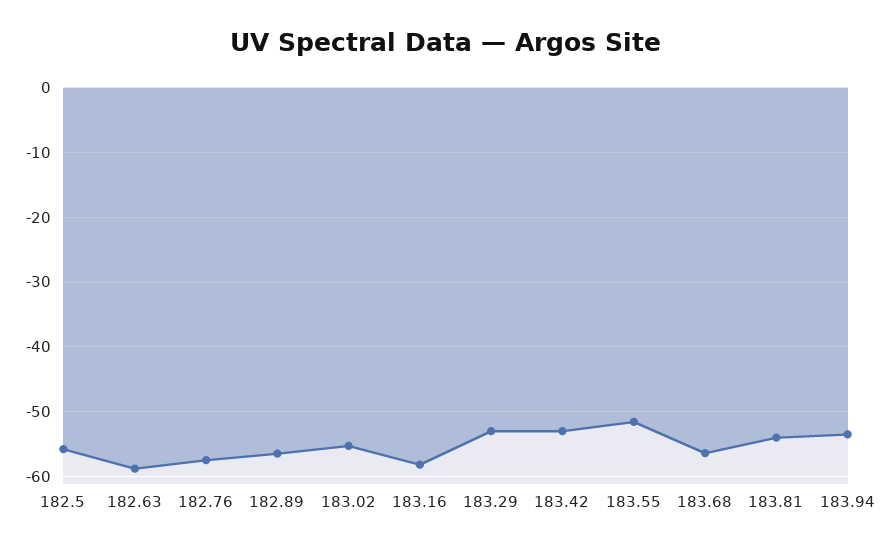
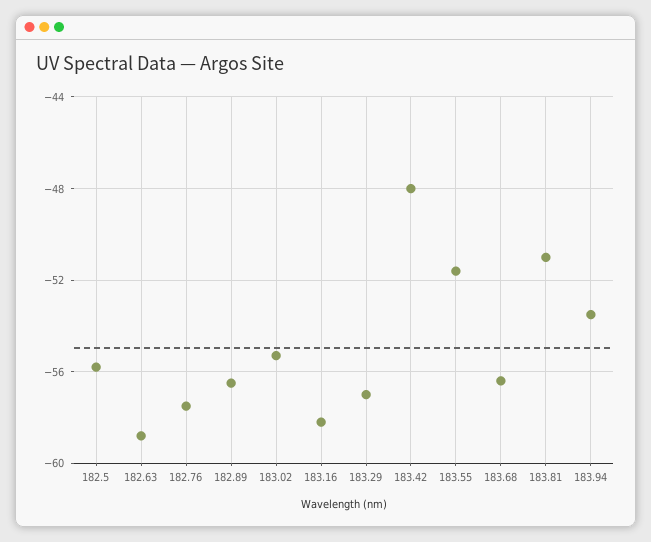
183.29: -53 -> -57
183.42: -53 -> -48
183.81: -54 -> -51

